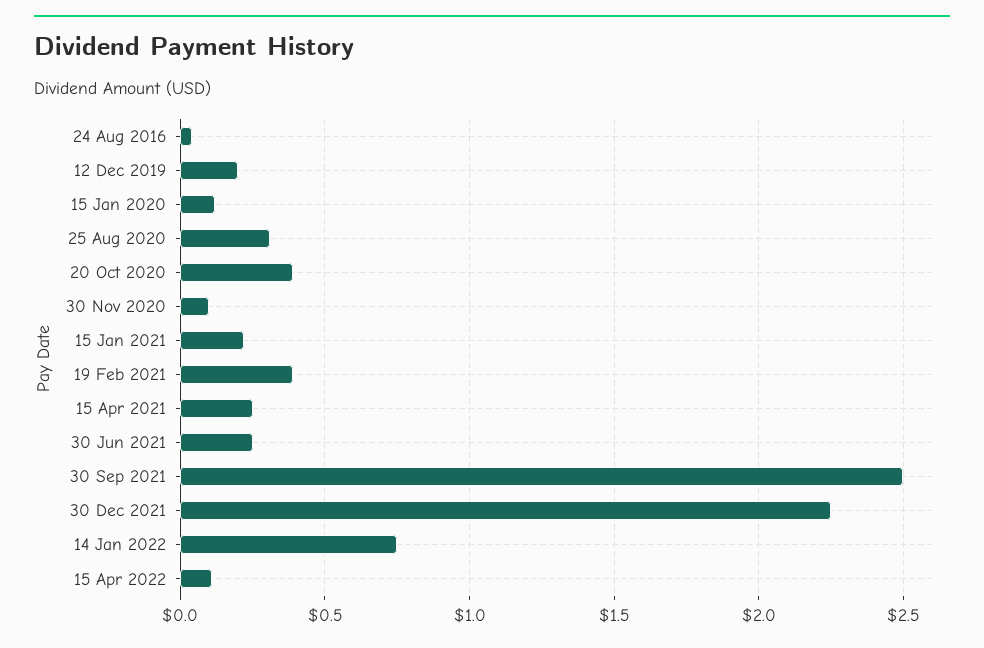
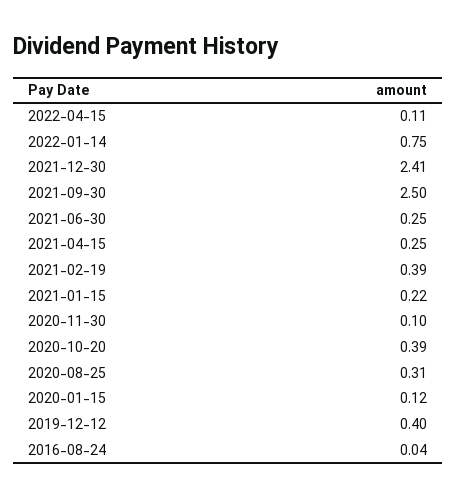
12 Dec 2019: 0.2 -> 0.4
30 Dec 2021: 2.25 -> 2.41

